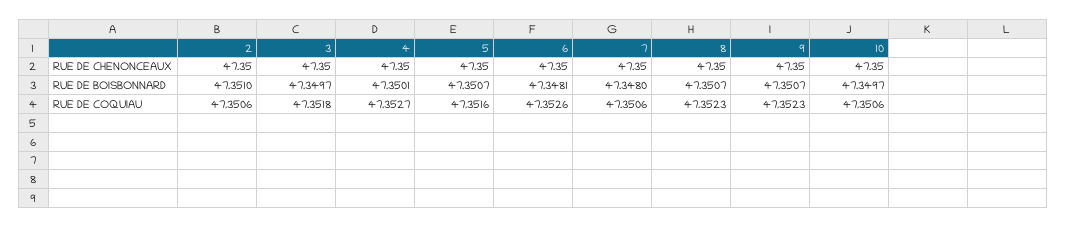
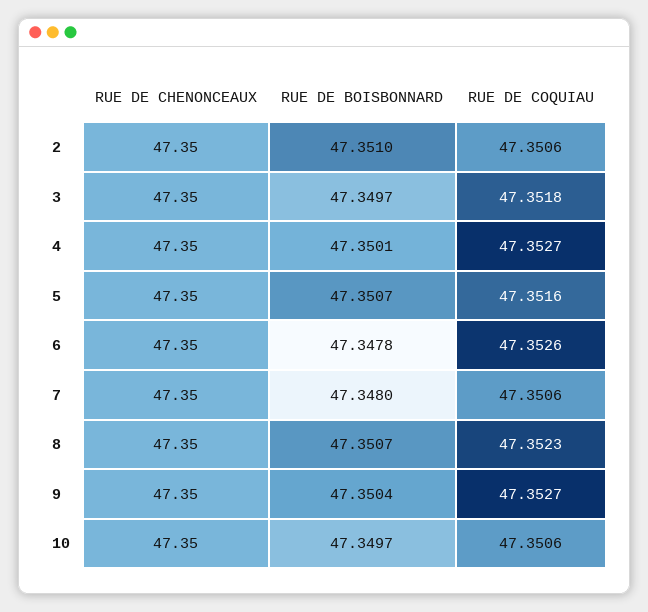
6, RUE DE BOISBONNARD: 47.3481 -> 47.3478
9, RUE DE BOISBONNARD: 47.3507 -> 47.3504
9, RUE DE COQUIAU: 47.3523 -> 47.3527

